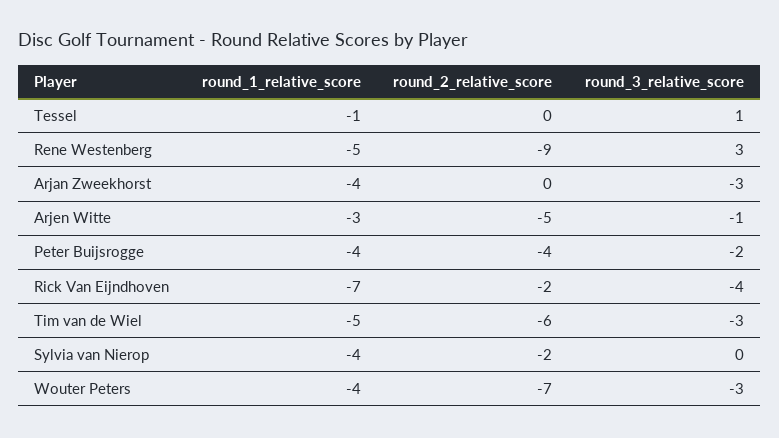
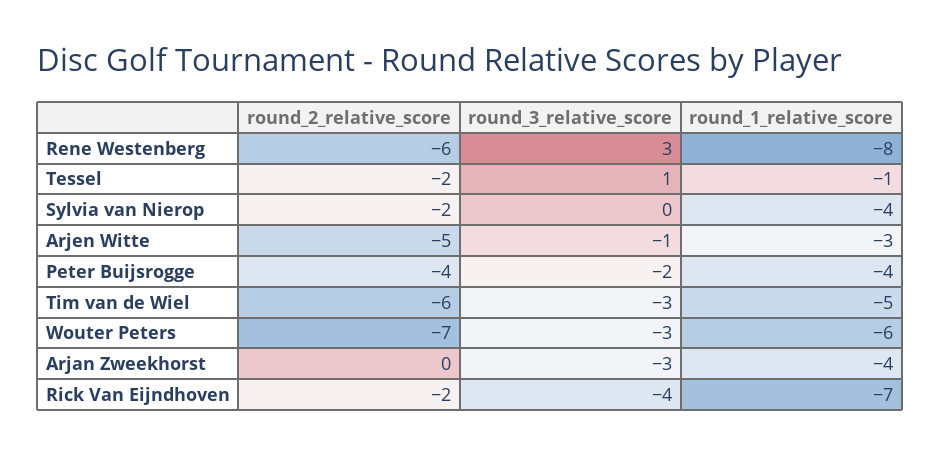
round_2_relative_score, Tessel: 0 -> -2
round_1_relative_score, Rene Westenberg: -5 -> -8
round_2_relative_score, Rene Westenberg: -9 -> -6
round_1_relative_score, Wouter Peters: -4 -> -6

